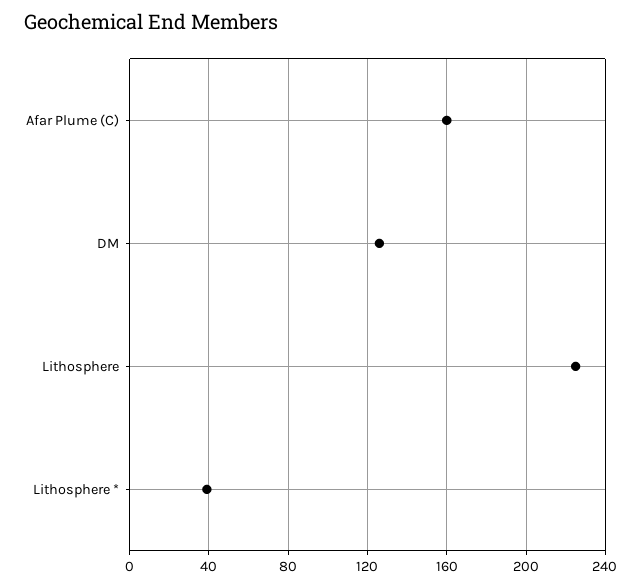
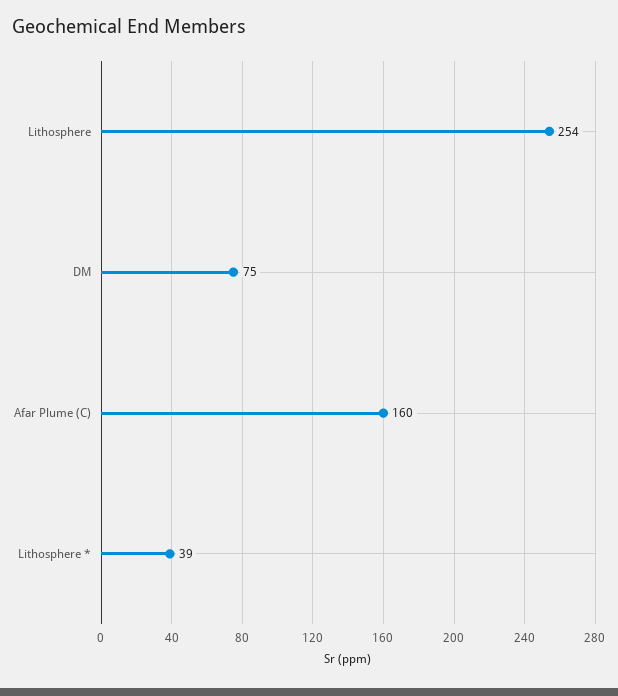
DM: 125 -> 75
Lithosphere: 225 -> 254

